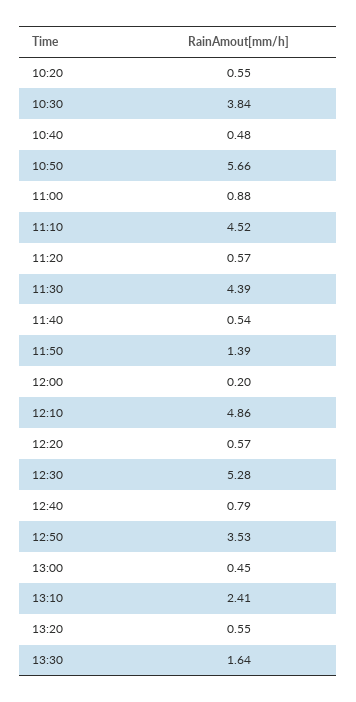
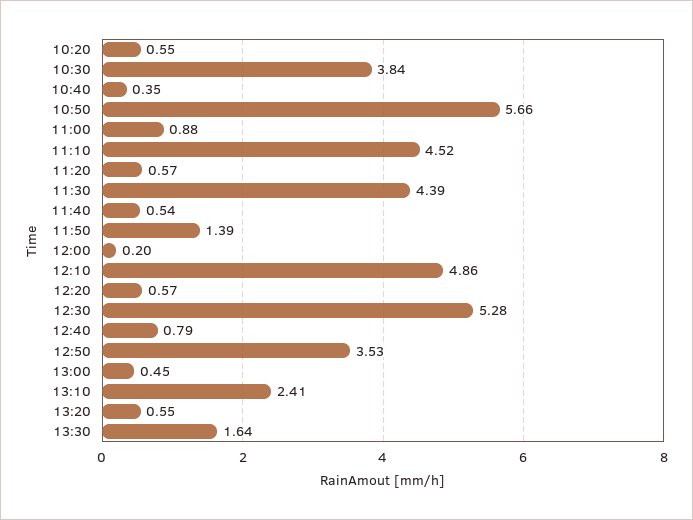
10:40: 0.48 -> 0.35

